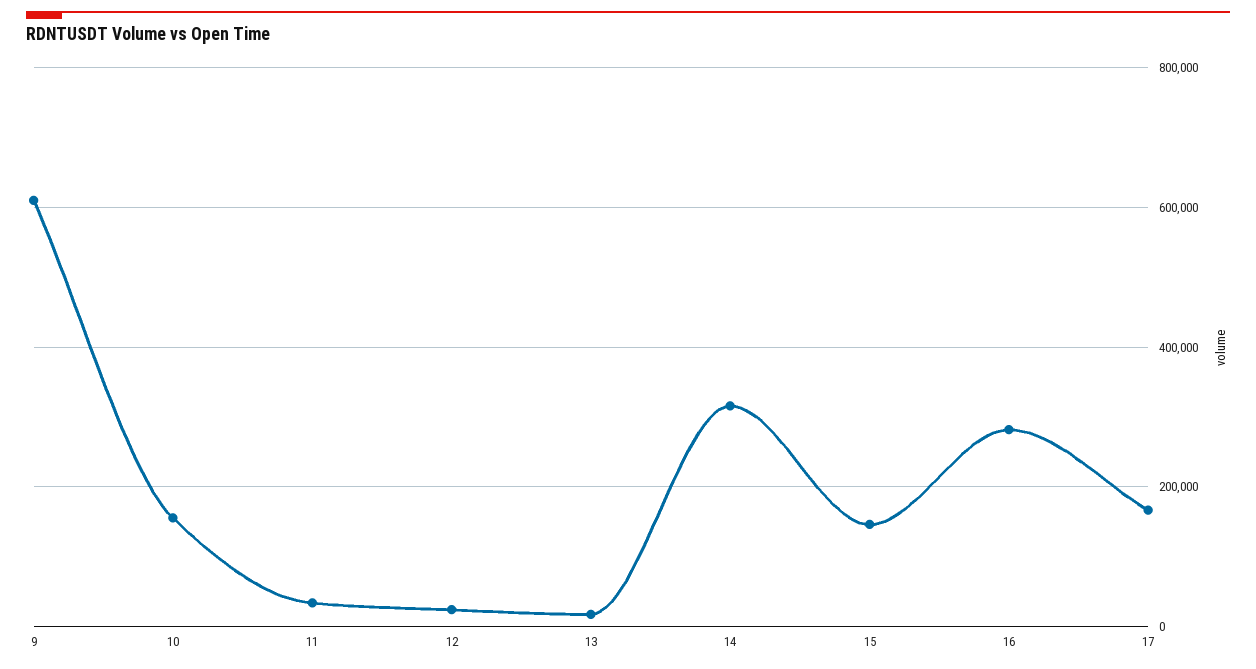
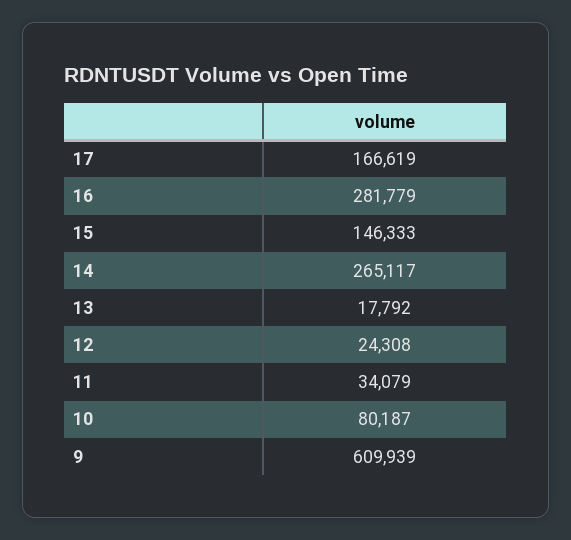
10: 160000 -> 80187
14: 320000 -> 265117

